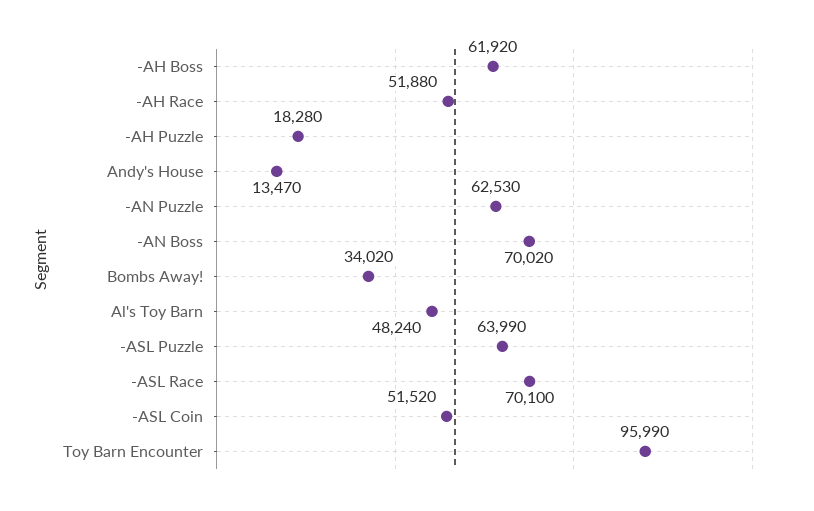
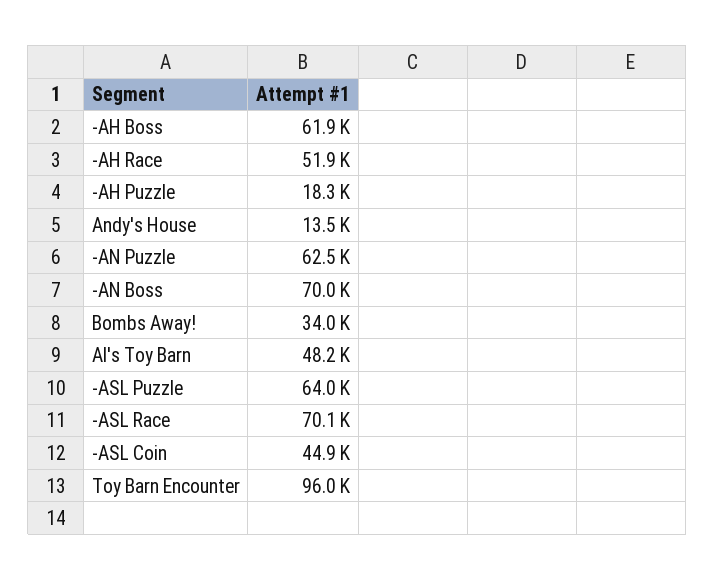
-ASL Coin: 51520 -> 44900

